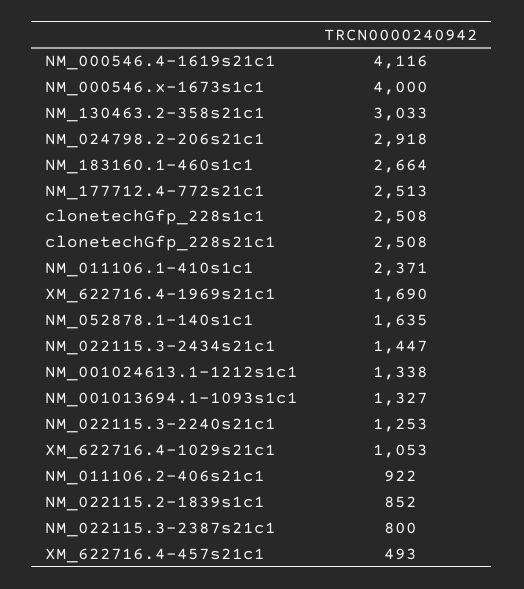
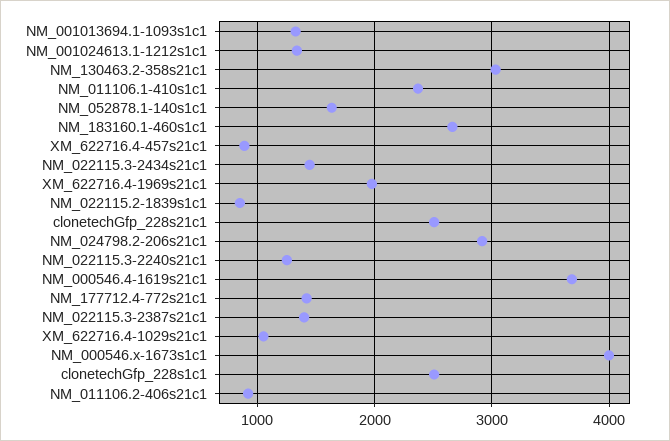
NM_000546.4-1619s21c1: 4116 -> 3700
NM_177712.4-772s21c1: 2513 -> 1400
XM_622716.4-1969s21c1: 1690 -> 2000
NM_022115.3-2387s21c1: 800 -> 1400
XM_622716.4-457s21c1: 493 -> 900

